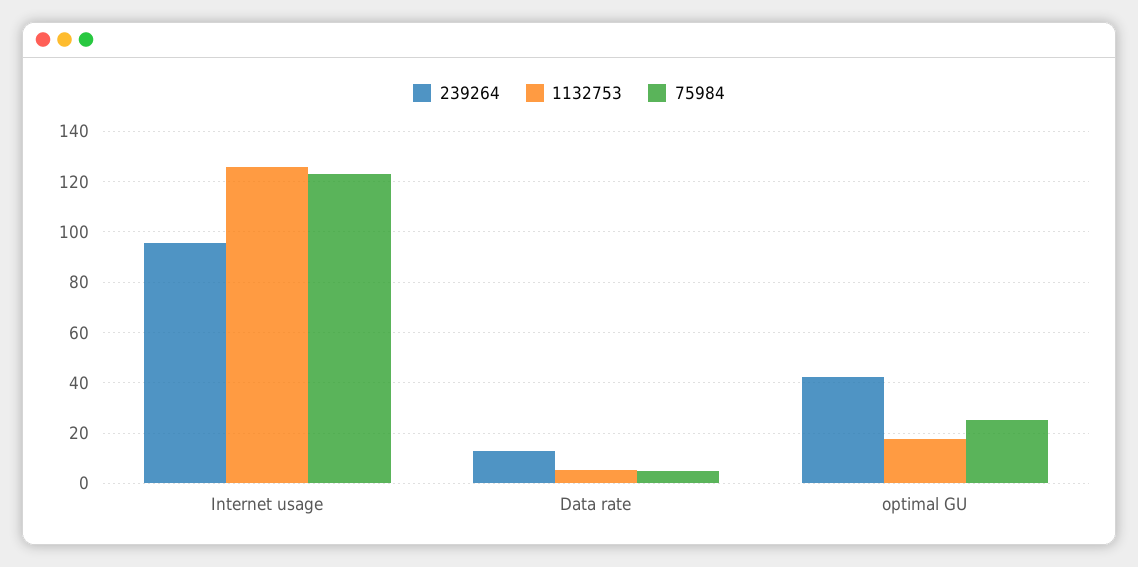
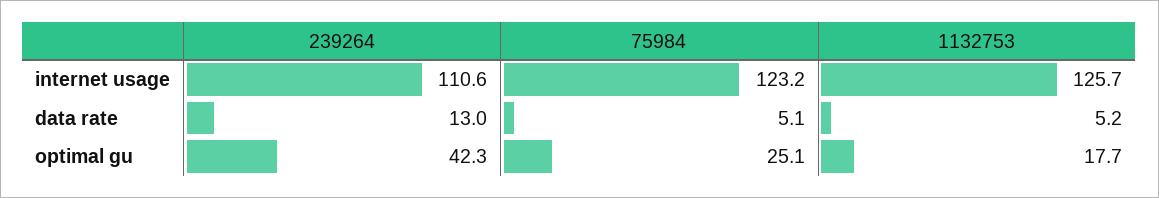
239264, Internet usage: 95 -> 110.6

